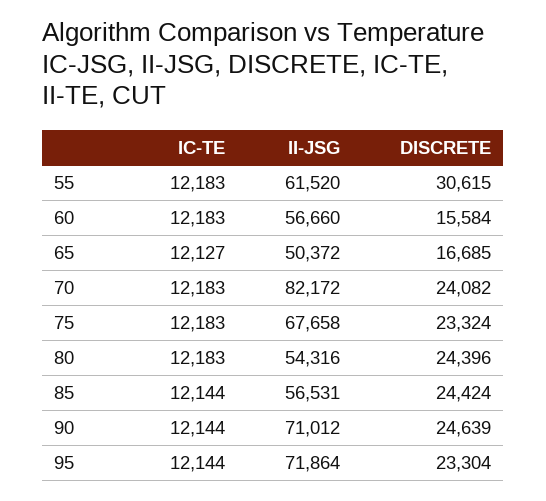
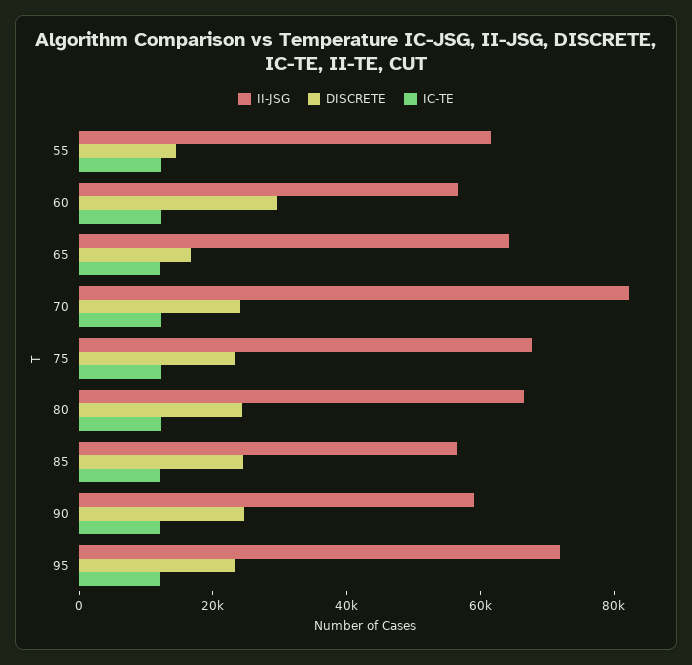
DISCRETE, 55: 30615 -> 15000
DISCRETE, 60: 15584 -> 30000
II-JSG, 65: 50372 -> 65000
II-JSG, 80: 54316 -> 65000
II-JSG, 90: 71012 -> 60000

